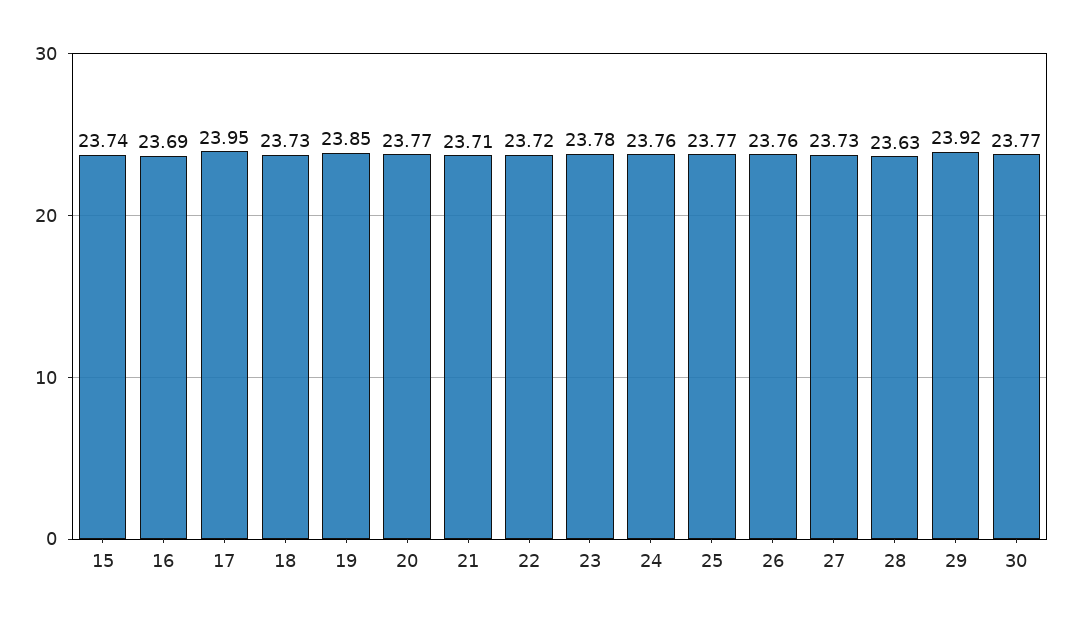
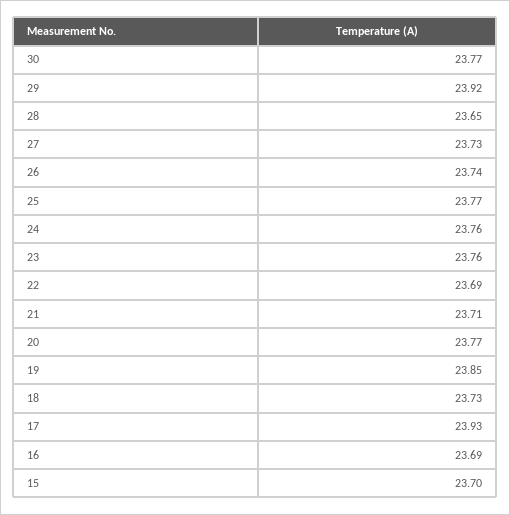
15: 23.74 -> 23.7
17: 23.95 -> 23.93
22: 23.72 -> 23.69
23: 23.78 -> 23.76
26: 23.76 -> 23.74
28: 23.63 -> 23.65

